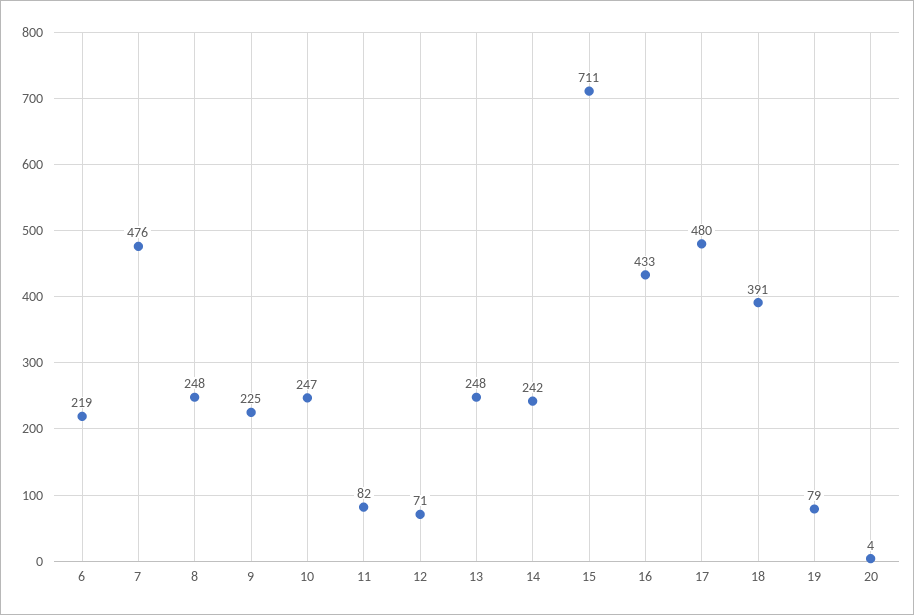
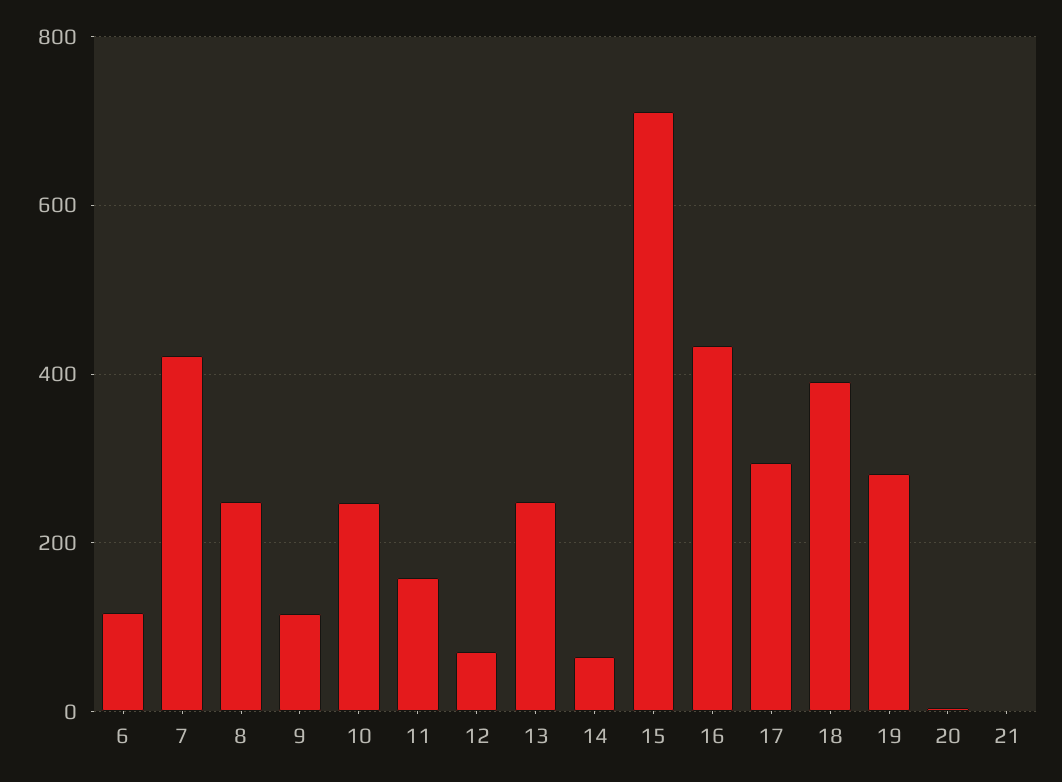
6: 219 -> 120
7: 476 -> 420
9: 225 -> 120
11: 82 -> 160
14: 242 -> 60
17: 480 -> 300
19: 79 -> 280
21: none -> 0

